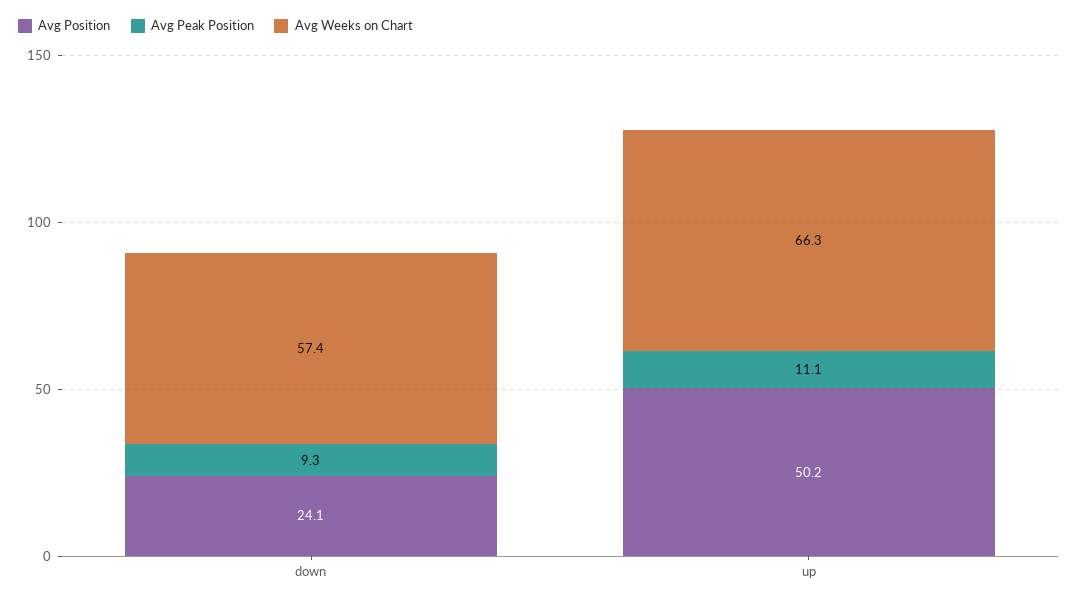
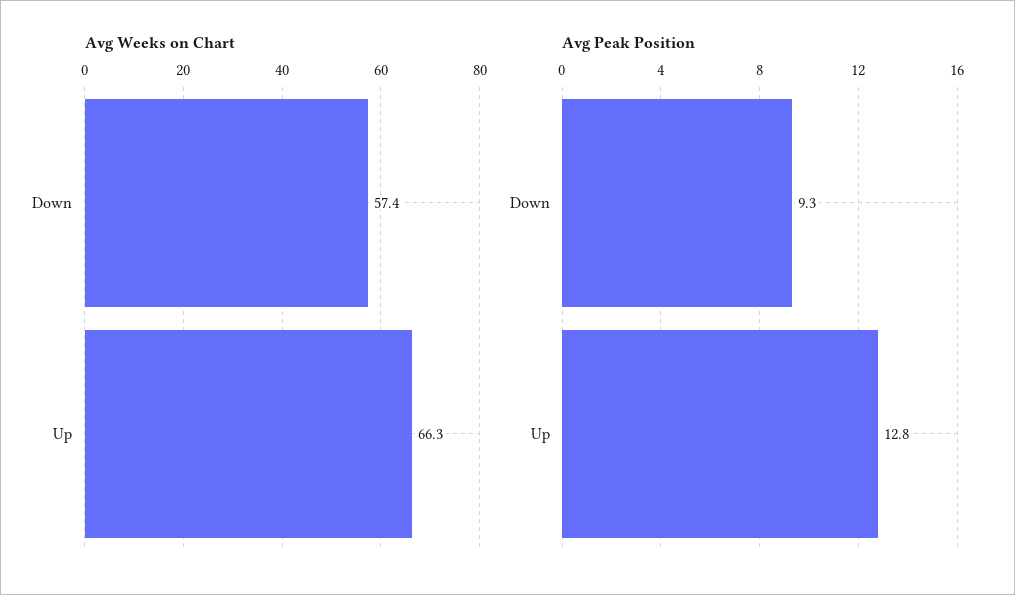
Avg Position, down: 24.1 -> none
Avg Position, up: 50.2 -> none
Avg Peak Position, up: 11.1 -> 12.8

